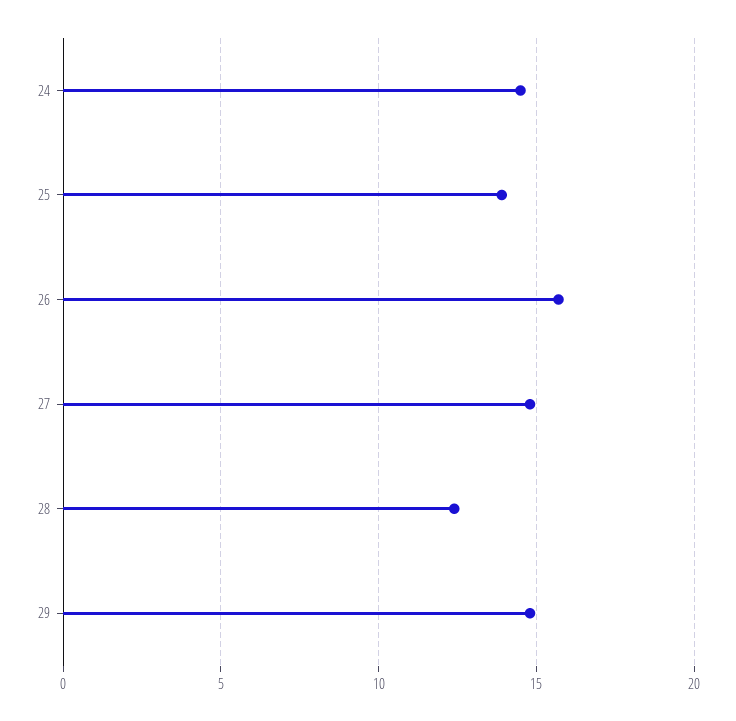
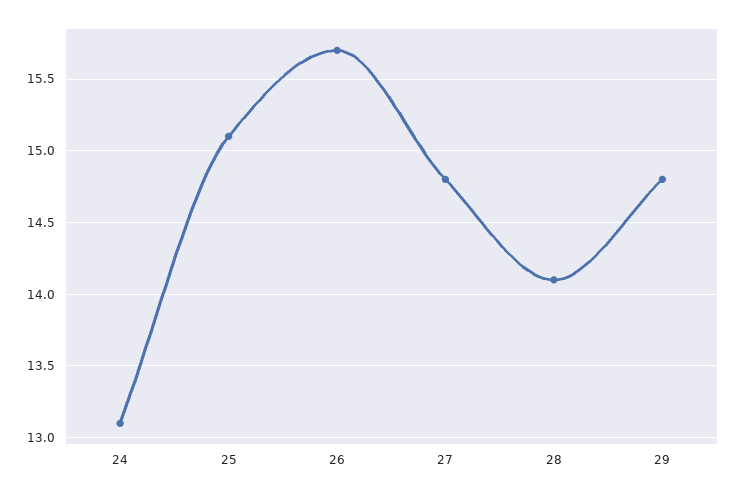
24: 14.5 -> 13.1
25: 14 -> 15.1
28: 12.5 -> 14.1

